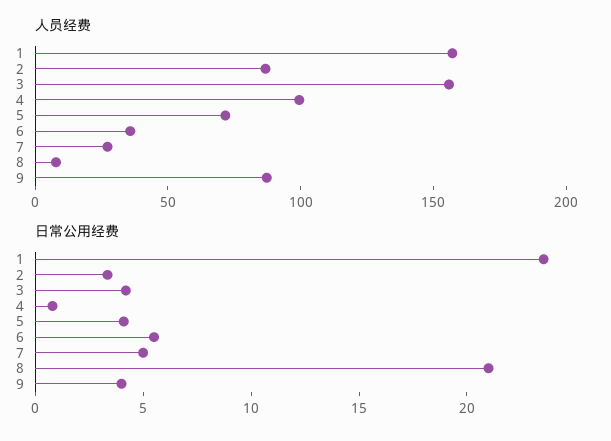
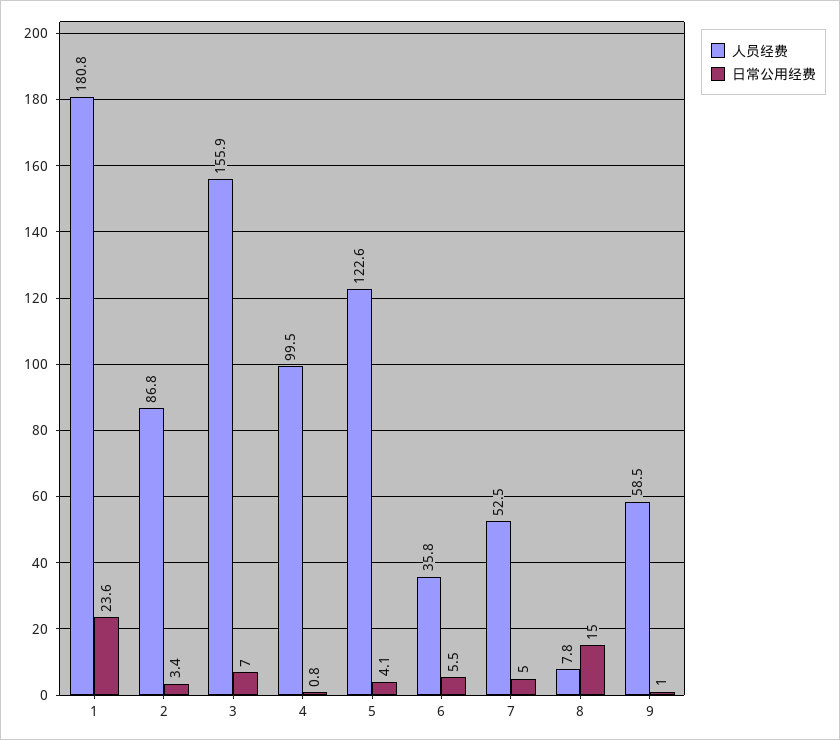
人员经费, 1: 160 -> 180.8
人员经费, 5: 70 -> 122.6
人员经费, 7: 30 -> 52.5
人员经费, 9: 90 -> 58.5
日常公用经费, 3: 4 -> 7
日常公用经费, 8: 21 -> 15
日常公用经费, 9: 4 -> 1

